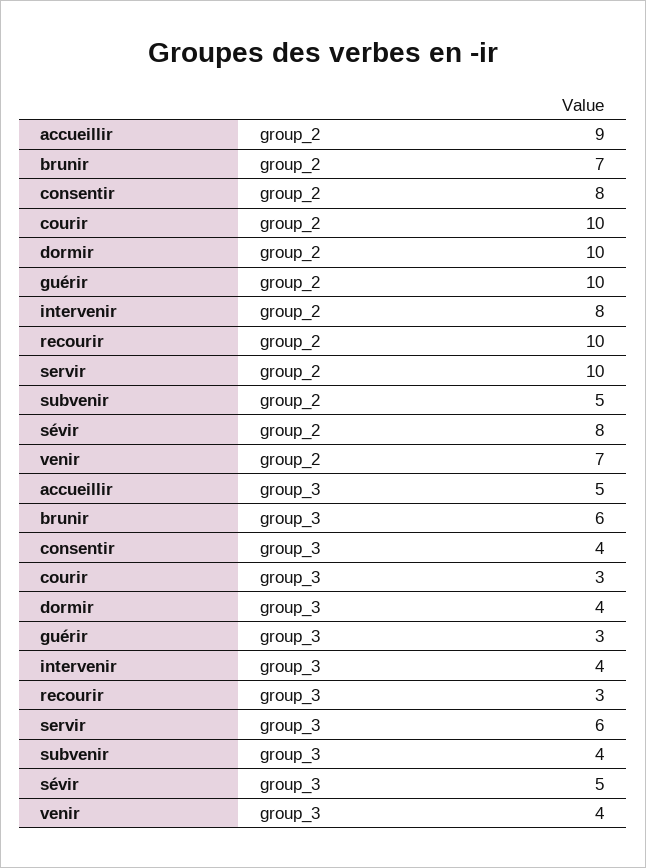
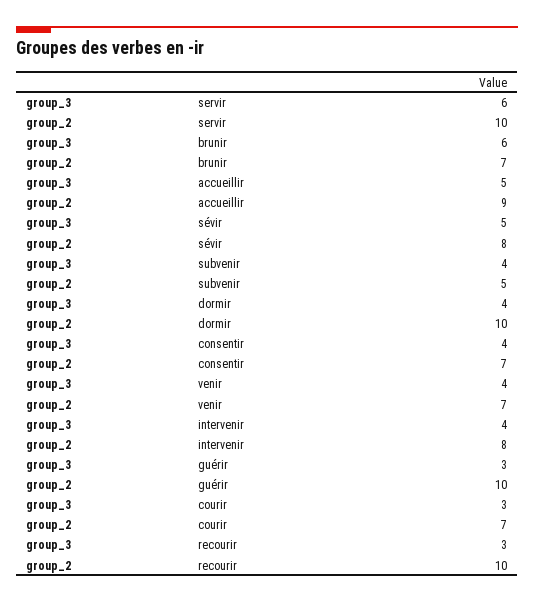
consentir, group_2: 8 -> 7
courir, group_2: 10 -> 7

